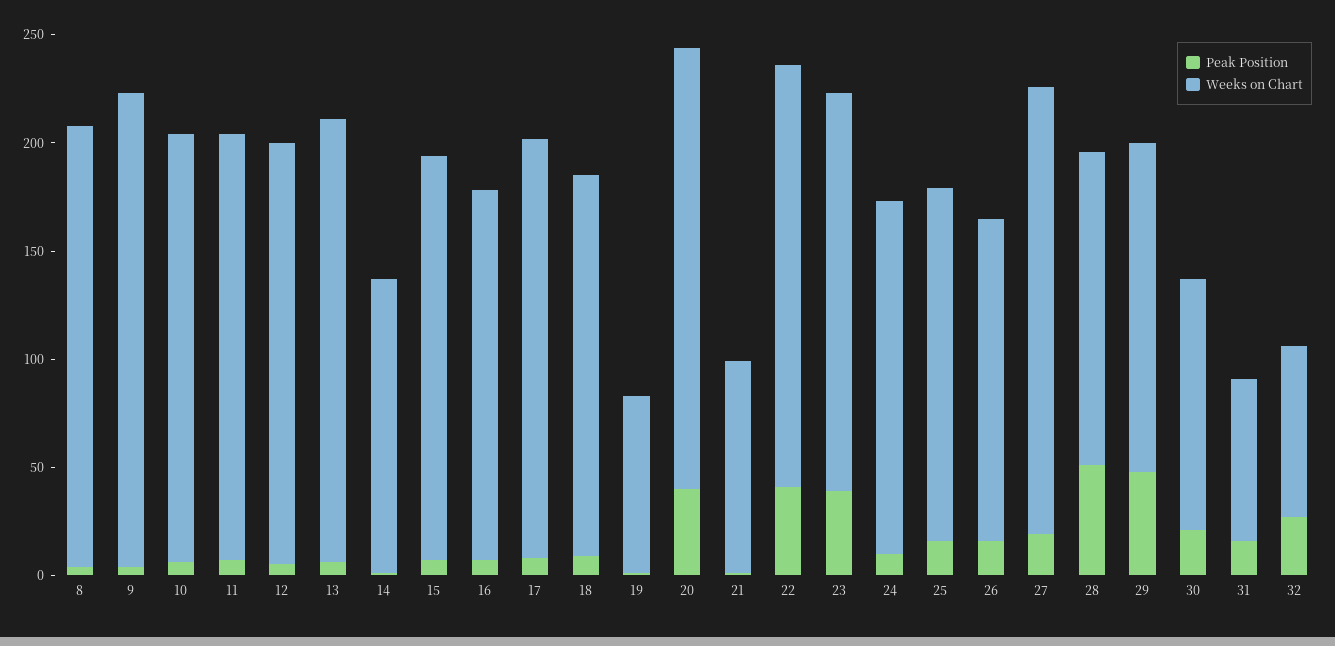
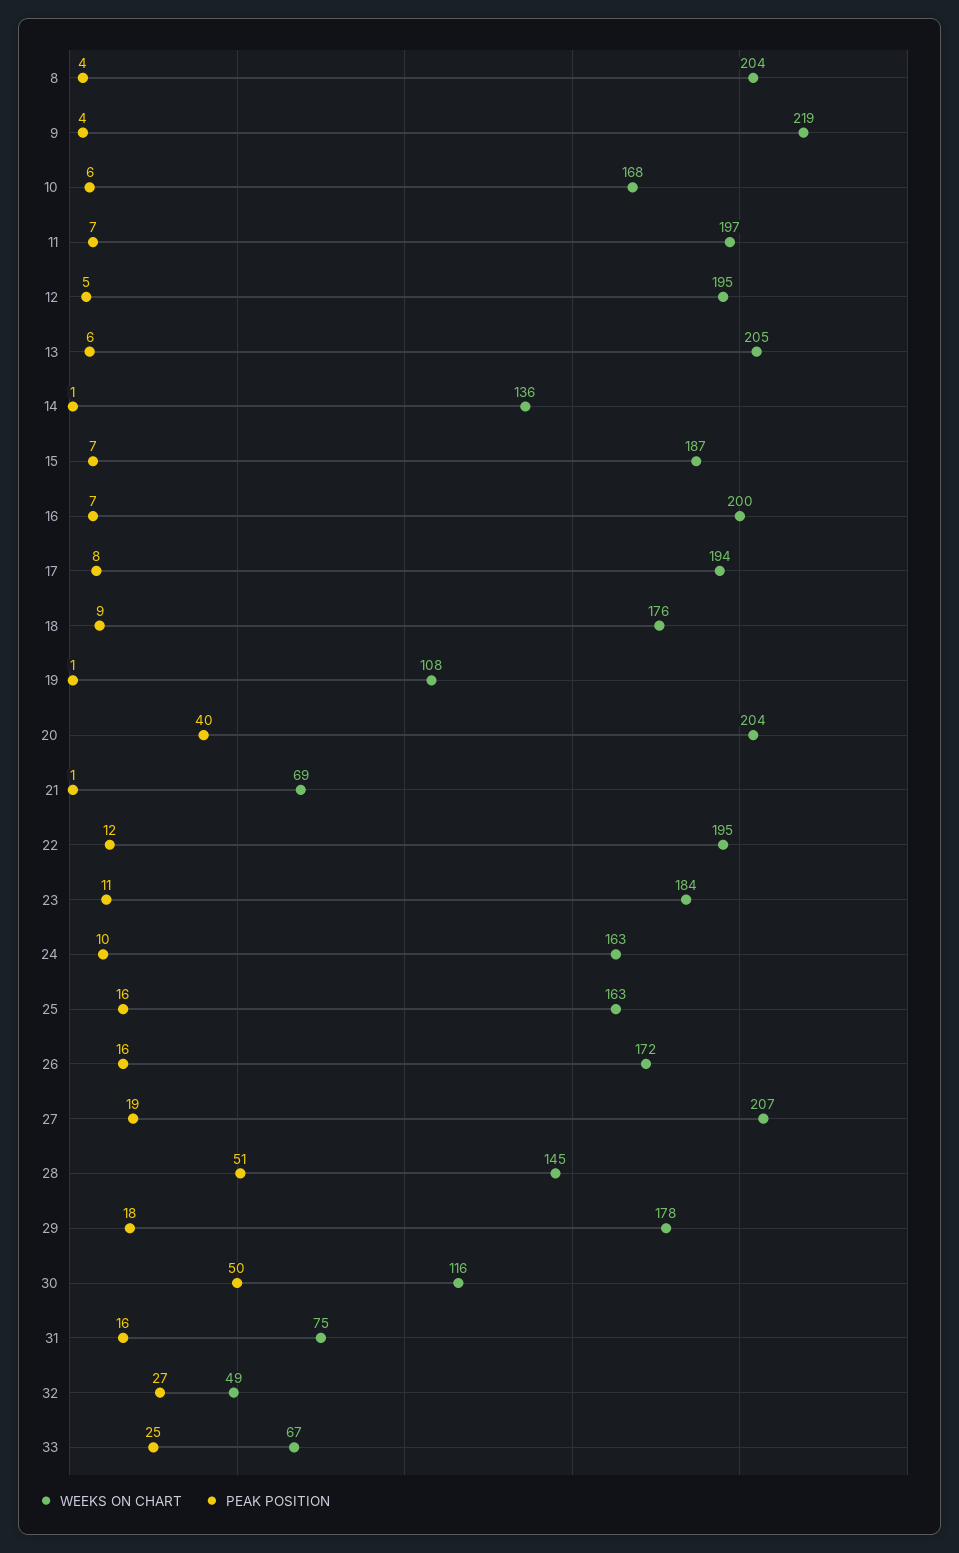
Weeks on Chart, 10: 200 -> 168
Weeks on Chart, 16: 170 -> 200
Weeks on Chart, 19: 80 -> 108
Weeks on Chart, 21: 100 -> 69
Peak Position, 22: 40 -> 12
Peak Position, 23: 40 -> 11
Weeks on Chart, 26: 150 -> 172
Peak Position, 29: 50 -> 18
Weeks on Chart, 29: 150 -> 178
Peak Position, 30: 20 -> 50
Weeks on Chart, 32: 80 -> 49
Weeks on Chart, 33: none -> 67
Peak Position, 33: none -> 25

